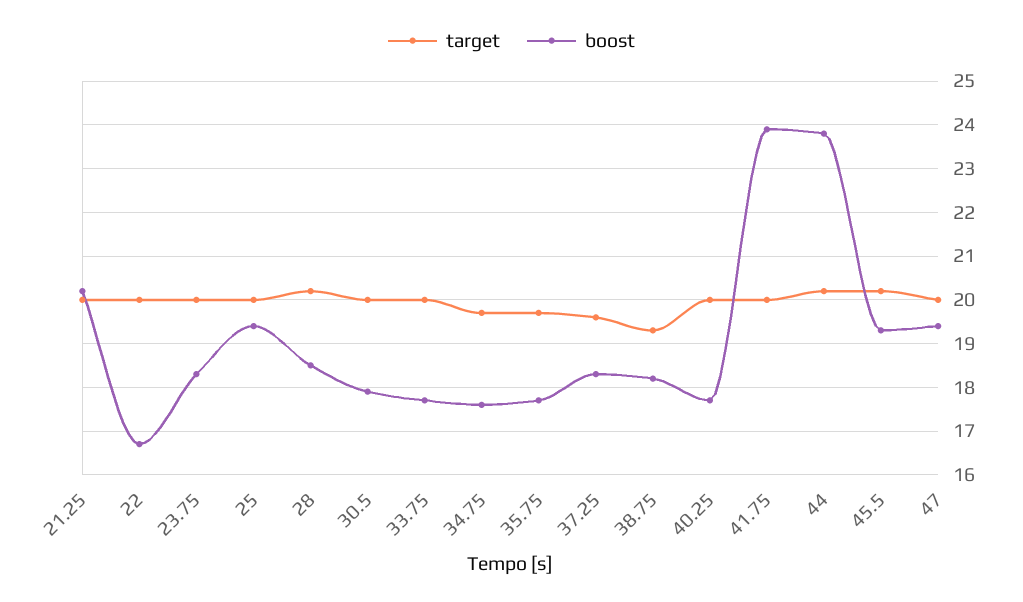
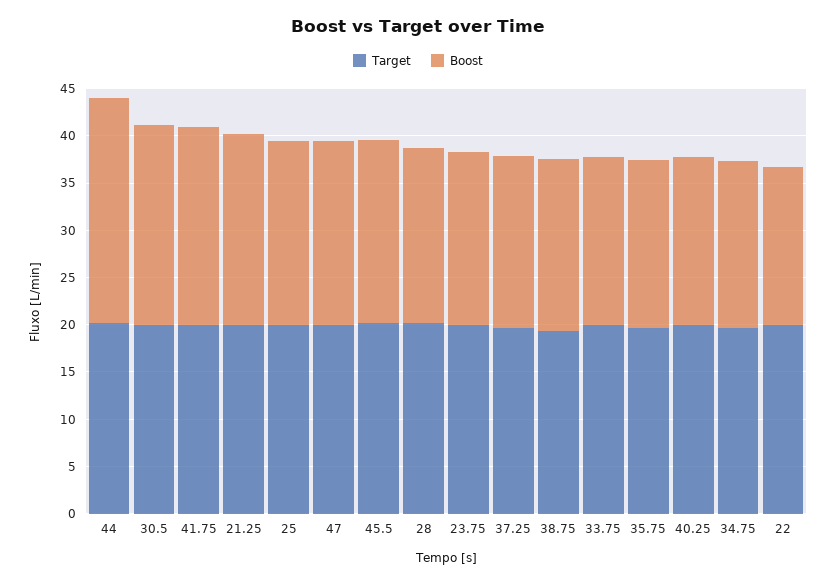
boost, 30.5: 18 -> 21
boost, 41.75: 24 -> 21

